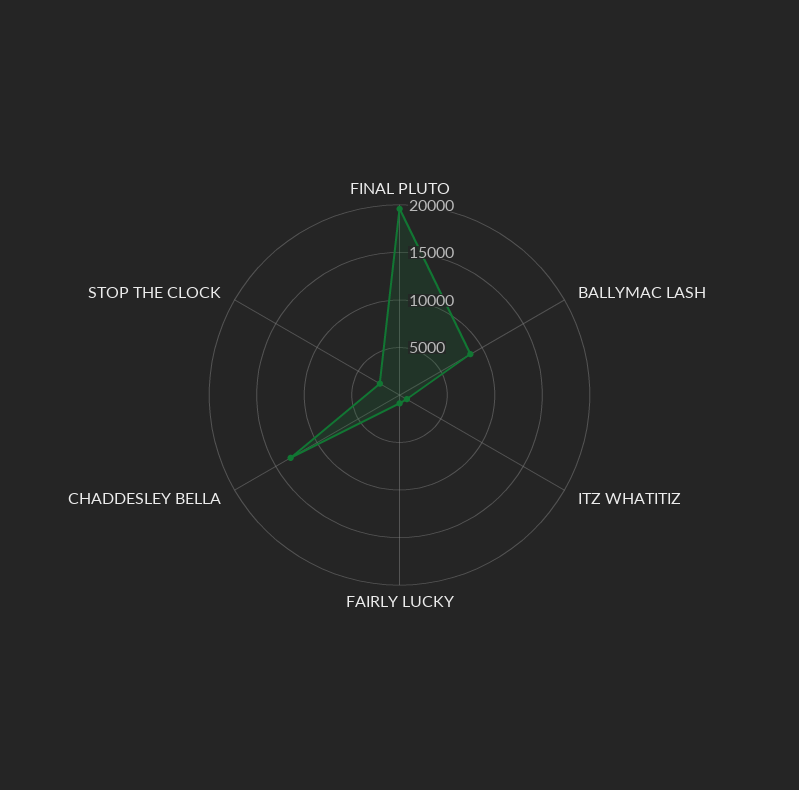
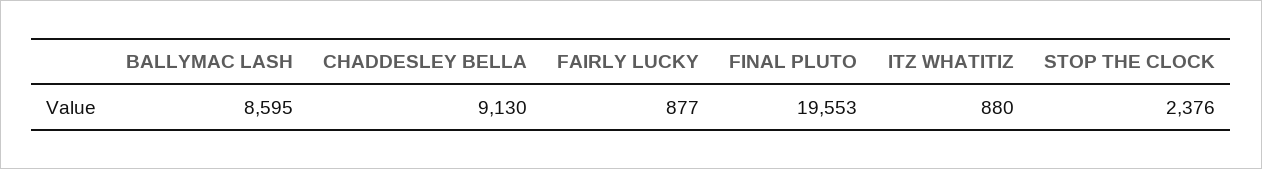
CHADDESLEY BELLA: 13000 -> 9130

